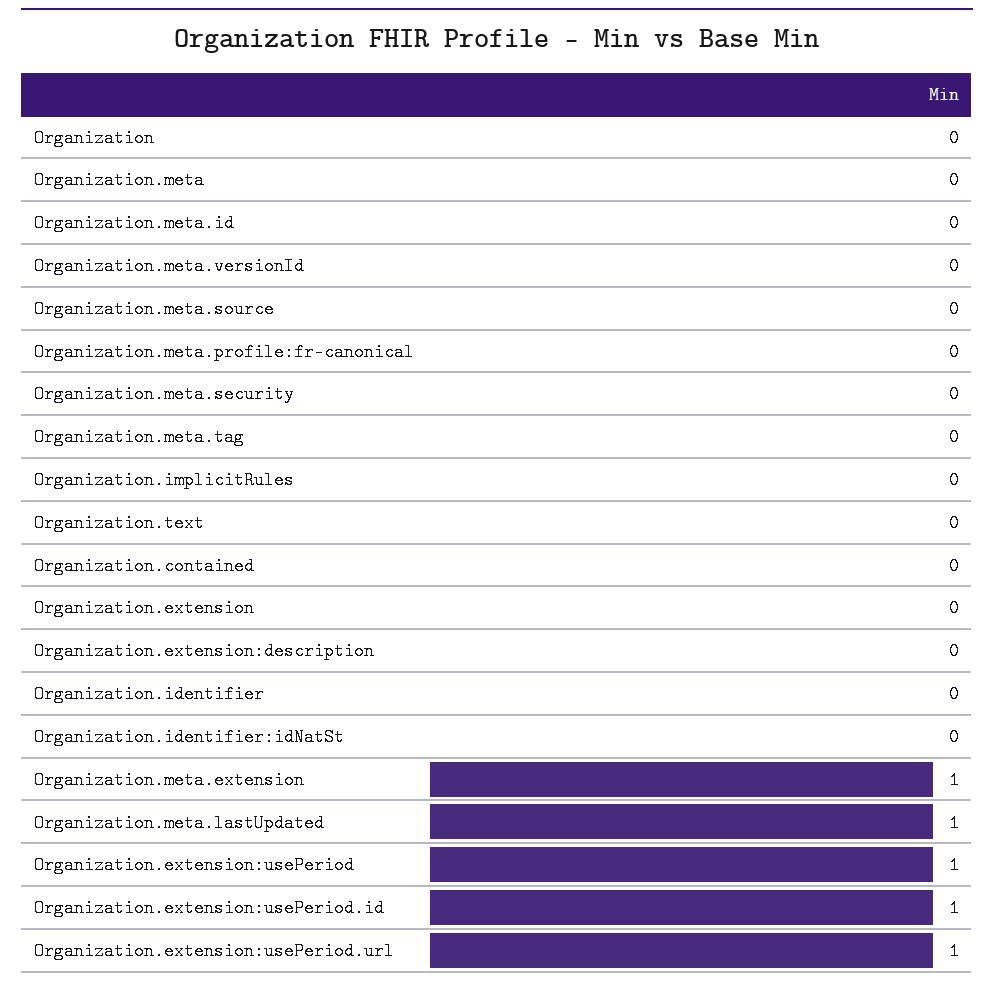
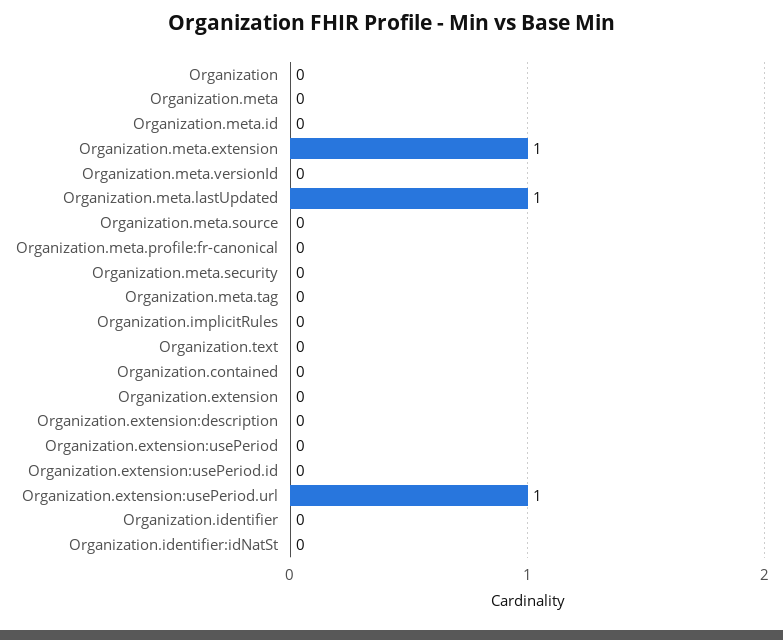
Organization.extension:usePeriod: 1 -> 0
Organization.extension:usePeriod.id: 1 -> 0

